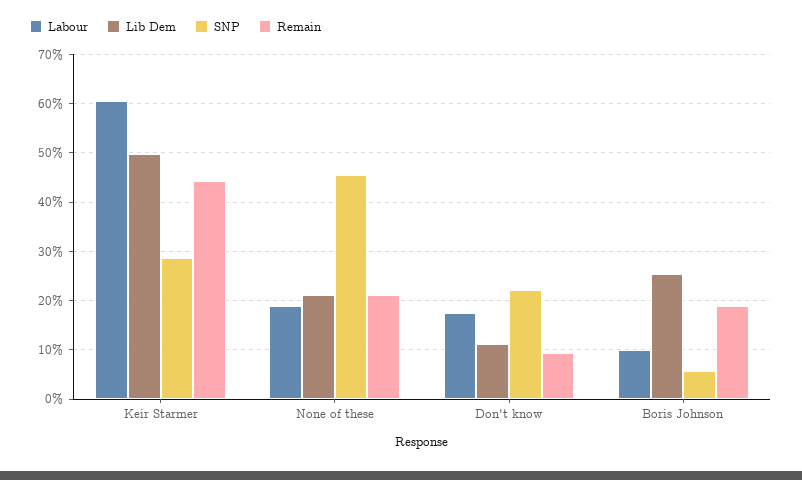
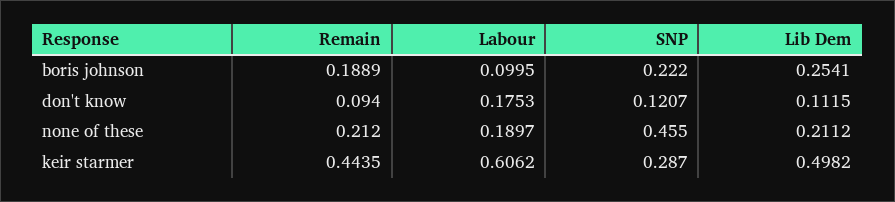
SNP, Don't know: 0.22 -> 0.1207
SNP, Boris Johnson: 0.06 -> 0.222

